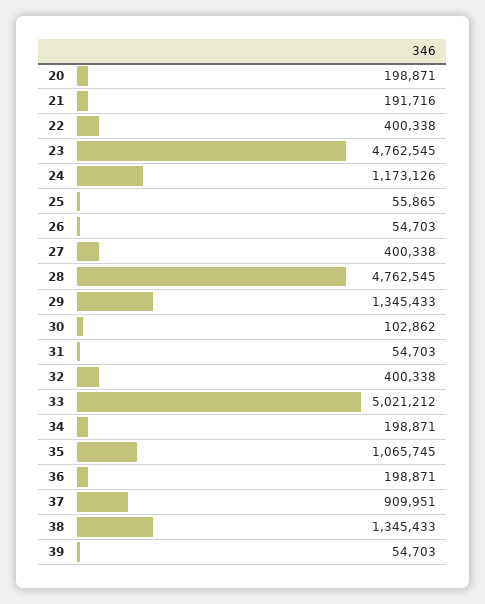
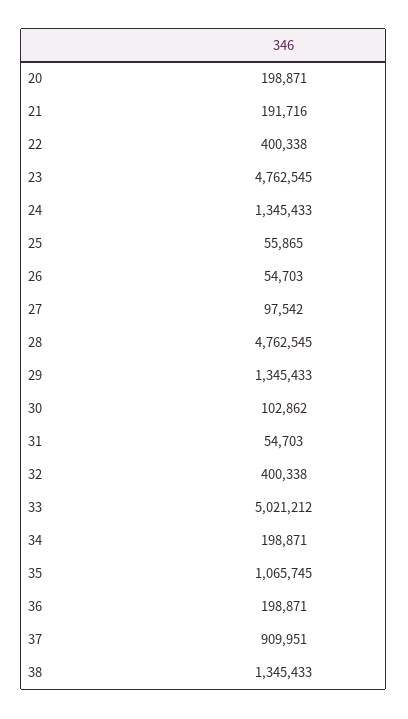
24: 1173126 -> 1345433
27: 400338 -> 97542
39: 54703 -> none

